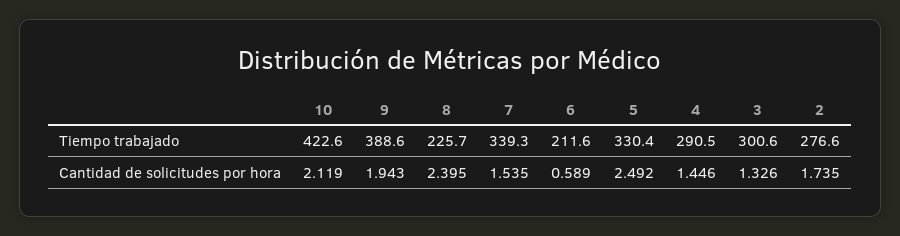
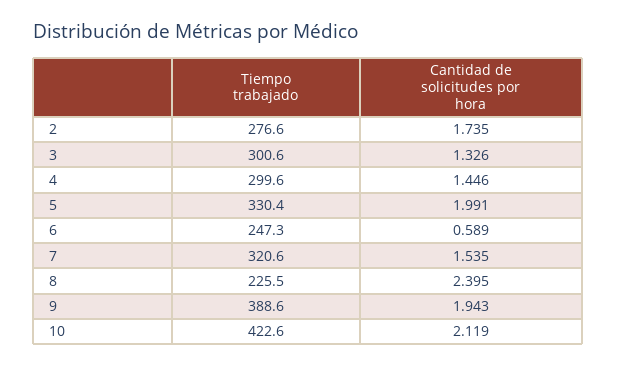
8, Tiempo trabajado: 225.7 -> 225.5
7, Tiempo trabajado: 339.3 -> 320.6
6, Tiempo trabajado: 211.6 -> 247.3
4, Tiempo trabajado: 290.5 -> 299.6
5, Cantidad de solicitudes por hora: 2.492 -> 1.991

